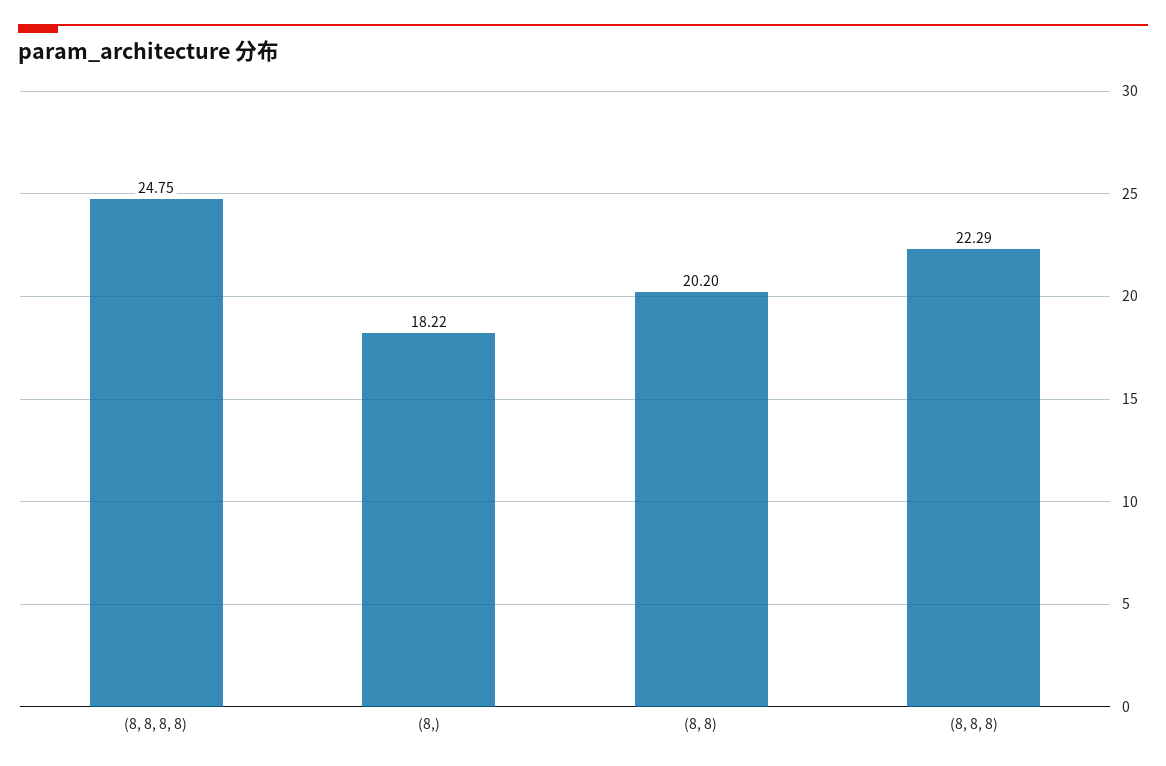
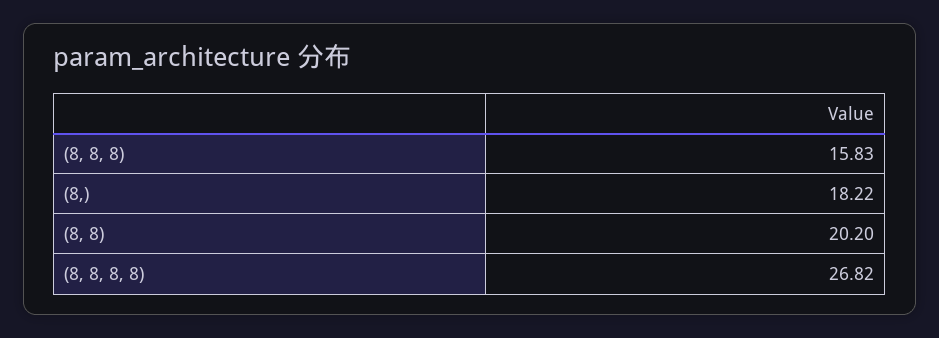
(8, 8, 8, 8): 24.75 -> 26.82
(8, 8, 8): 22.29 -> 15.83

